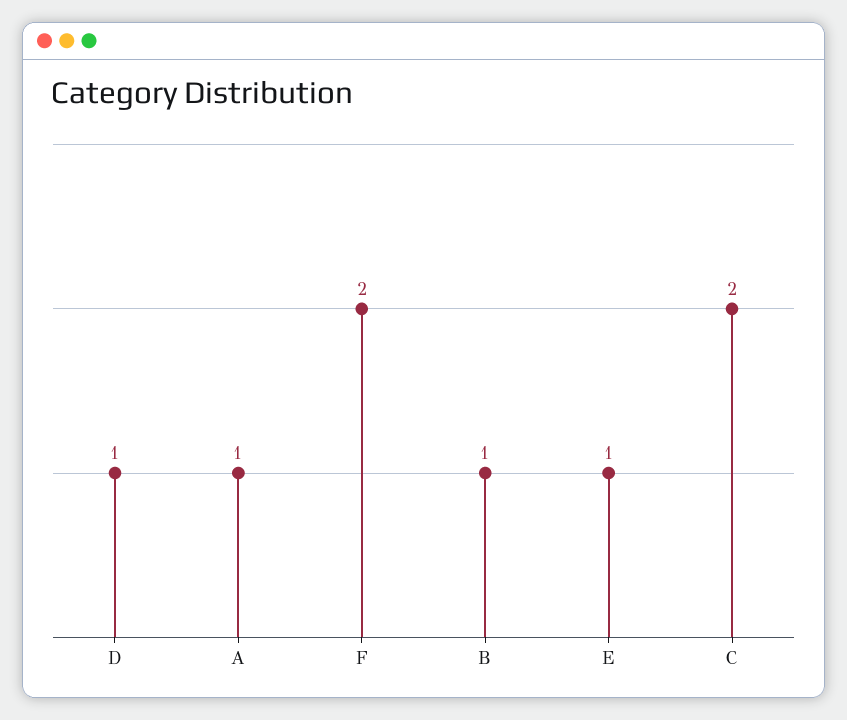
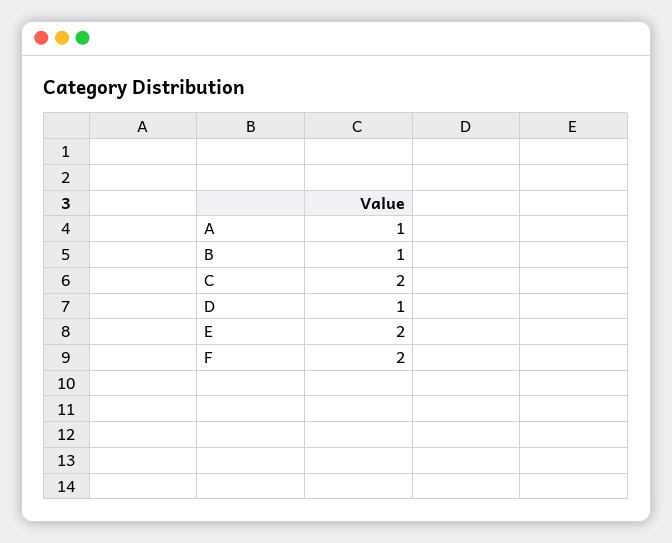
E: 1 -> 2

